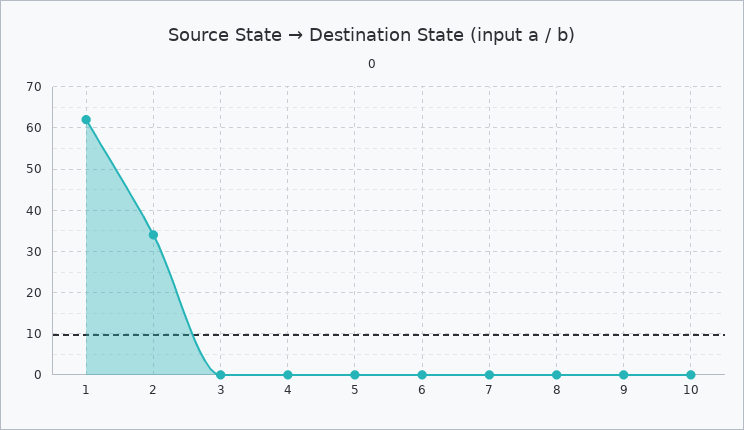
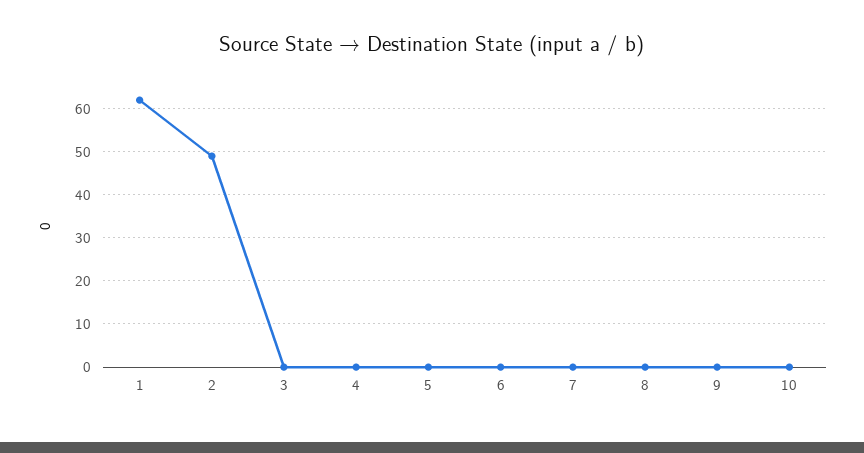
2: 35 -> 50

